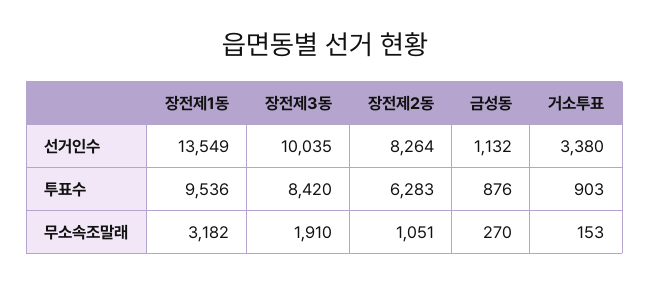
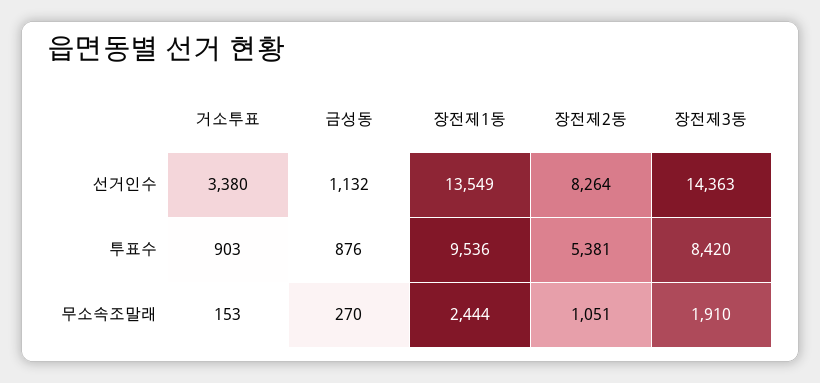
장전제3동, 선거인수: 10035 -> 14363
장전제2동, 투표수: 6283 -> 5381
장전제1동, 무소속조말래: 3182 -> 2444

